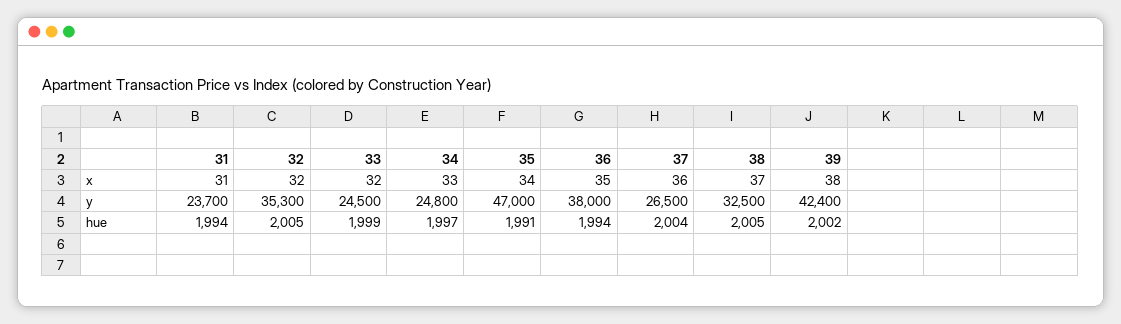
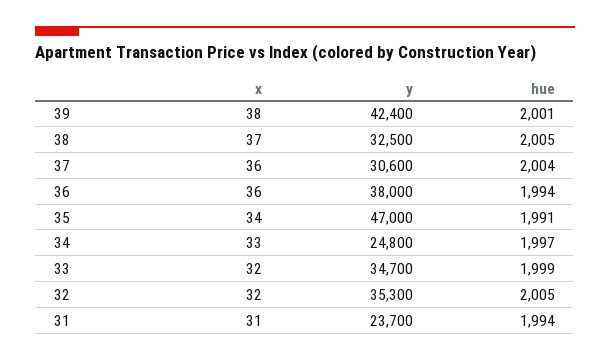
36, x: 35 -> 36
33, y: 24500 -> 34700
37, y: 26500 -> 30600
39, hue: 2002 -> 2001

